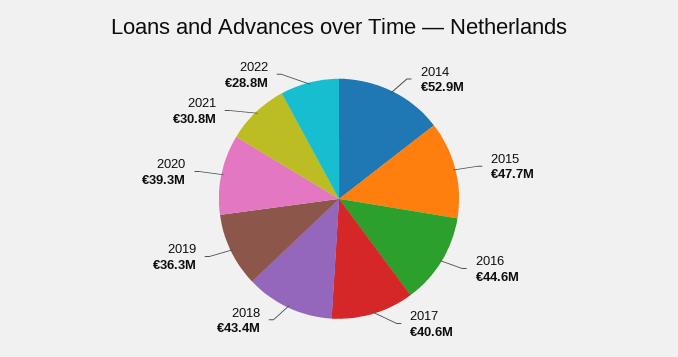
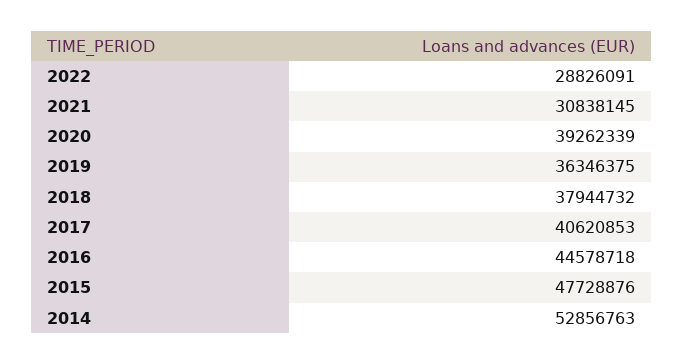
2018: 43400000 -> 37944732

